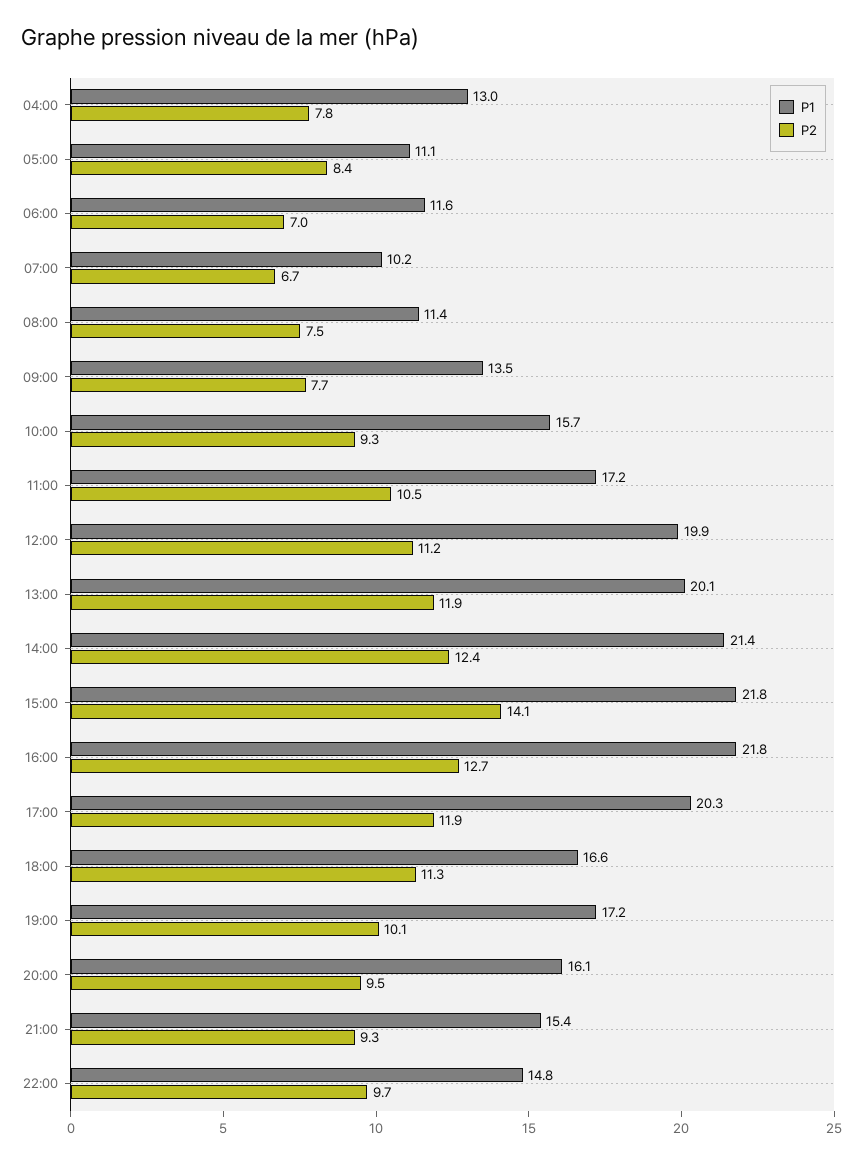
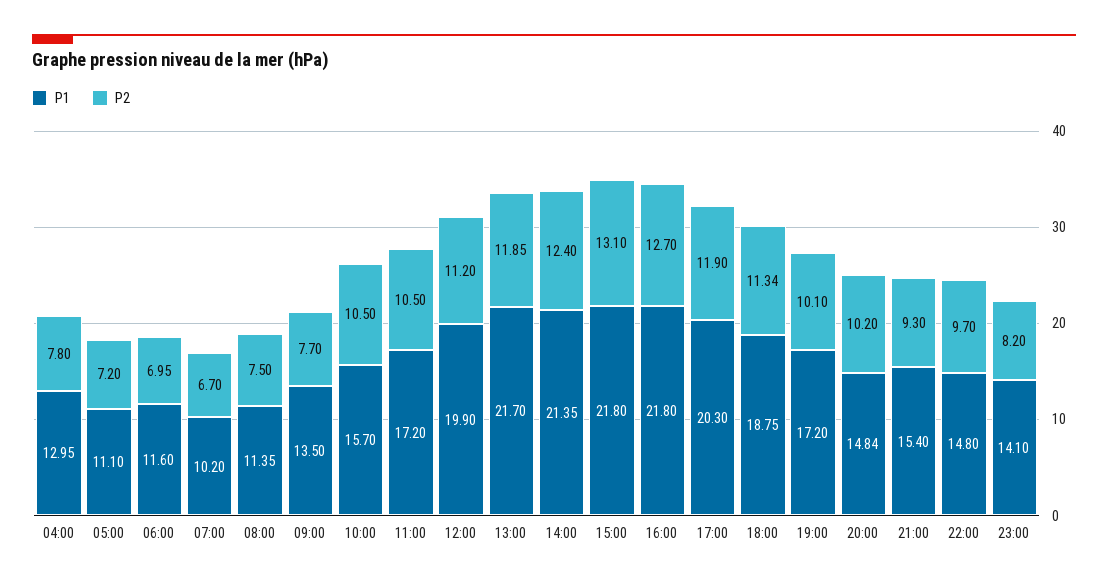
P2, 05:00: 8.4 -> 7.2
P2, 10:00: 9.3 -> 10.5
P1, 13:00: 20.1 -> 21.7
P2, 15:00: 14.1 -> 13.1
P1, 18:00: 16.6 -> 18.75
P1, 20:00: 16.1 -> 14.84
P2, 20:00: 9.5 -> 10.2
P1, 23:00: none -> 14.1
P2, 23:00: none -> 8.2

